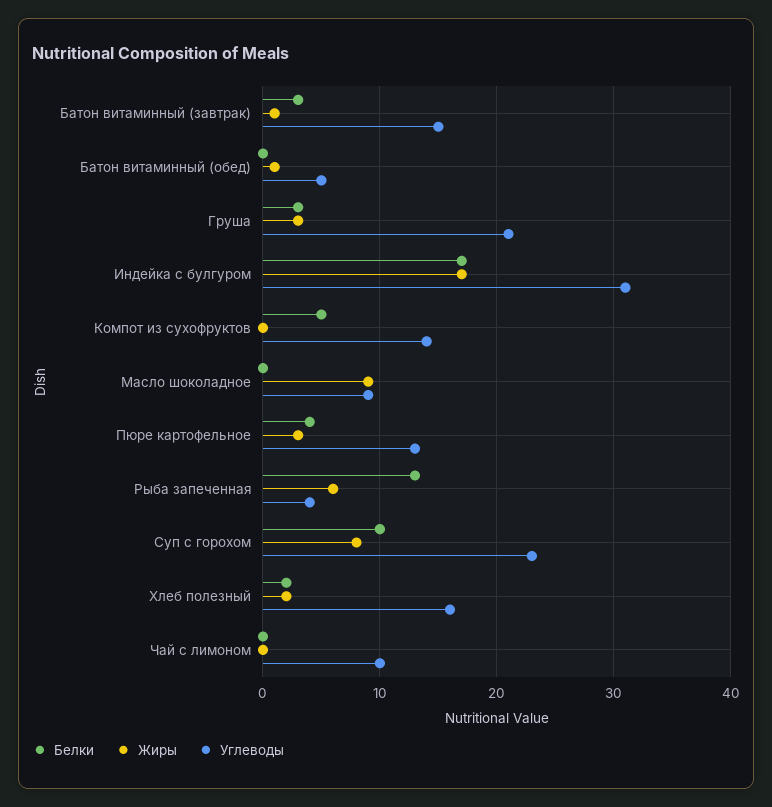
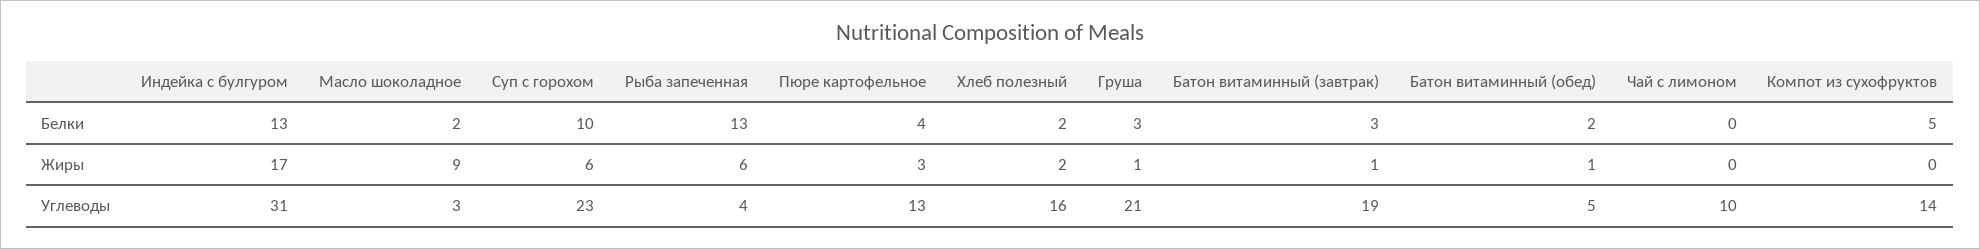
Углеводы, Батон витаминный (завтрак): 15 -> 19
Белки, Батон витаминный (обед): 0 -> 2
Жиры, Груша: 3 -> 1
Белки, Индейка с булгуром: 17 -> 13
Белки, Масло шоколадное: 0 -> 2
Углеводы, Масло шоколадное: 9 -> 3
Жиры, Суп с горохом: 8 -> 6

